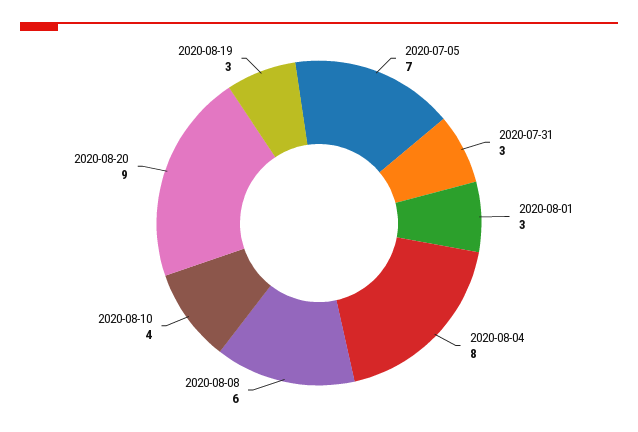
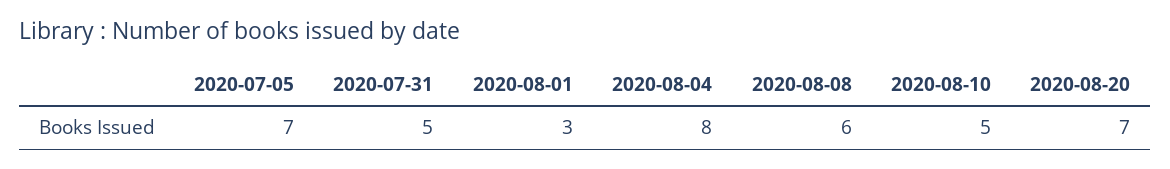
2020-07-31: 3 -> 5
2020-08-10: 4 -> 5
2020-08-20: 9 -> 7
2020-08-19: 3 -> none

